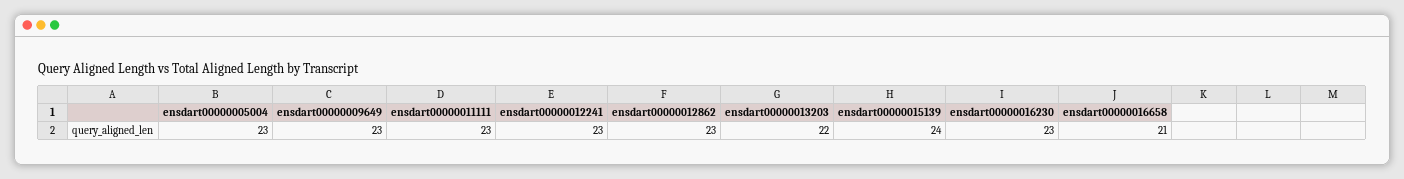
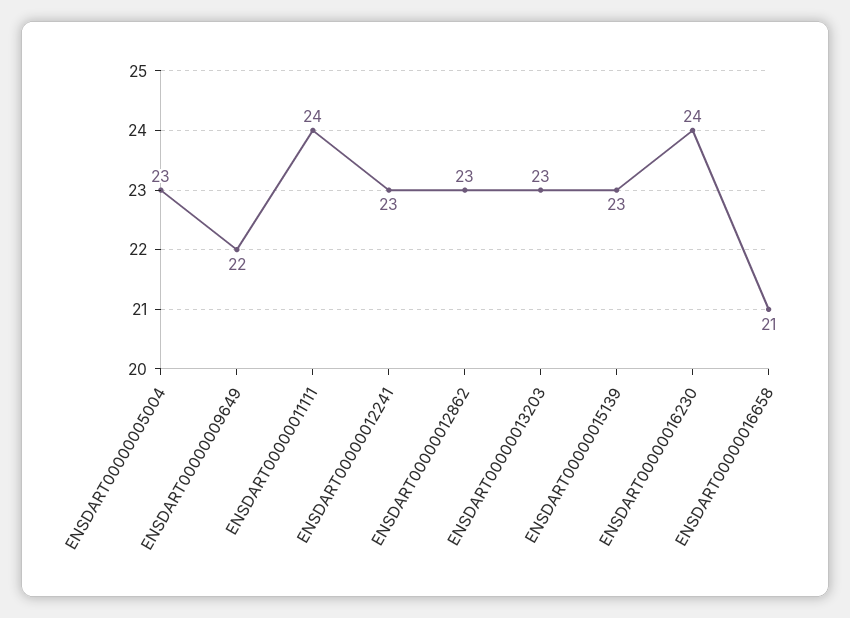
ensdart00000009649: 23 -> 22
ensdart00000011111: 23 -> 24
ensdart00000013203: 22 -> 23
ensdart00000015139: 24 -> 23
ensdart00000016230: 23 -> 24

